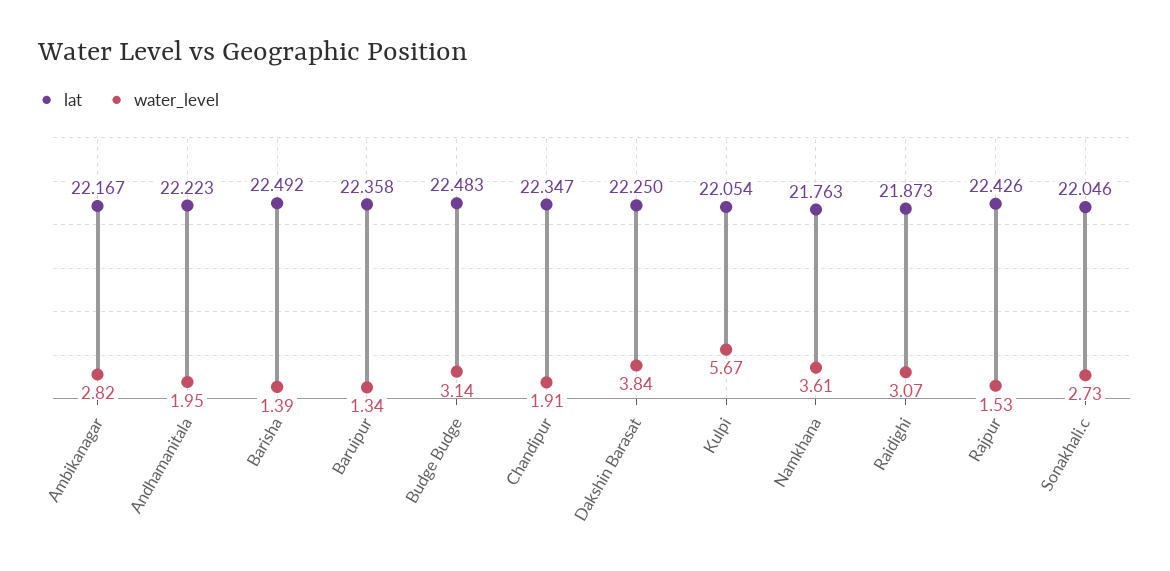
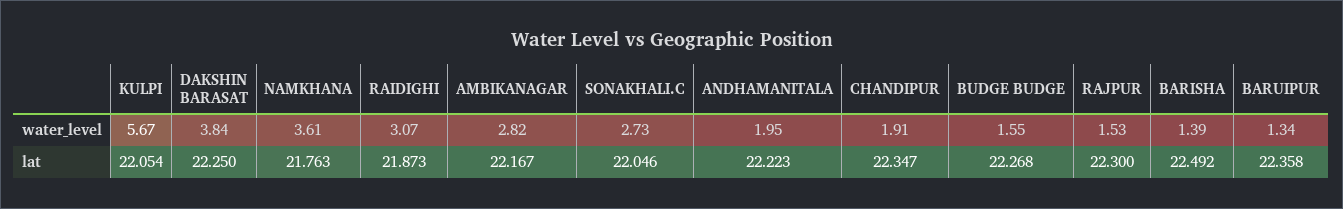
lat, Budge Budge: 22.483 -> 22.268
water_level, Budge Budge: 3.14 -> 1.55
lat, Rajpur: 22.426 -> 22.3

